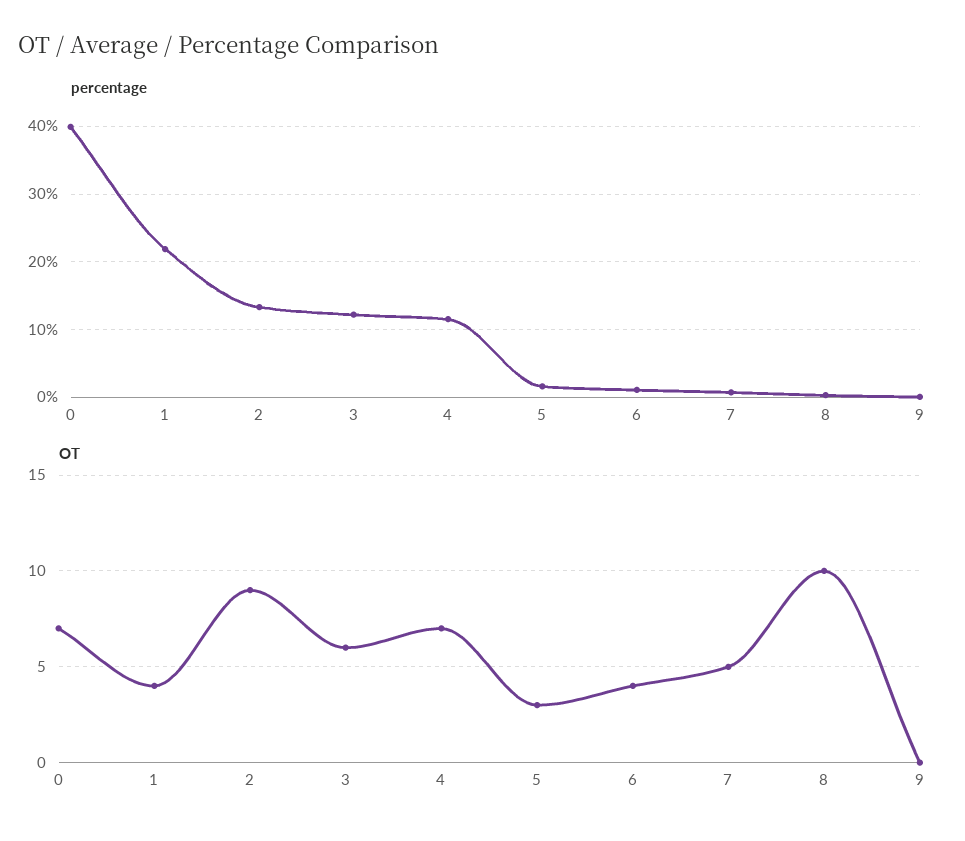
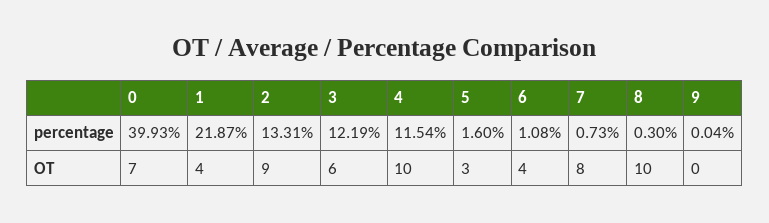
OT, 4: 7 -> 10
OT, 7: 5 -> 8

